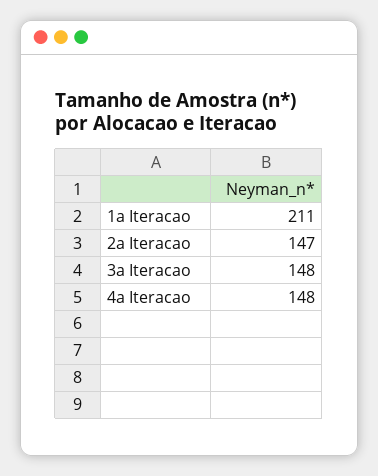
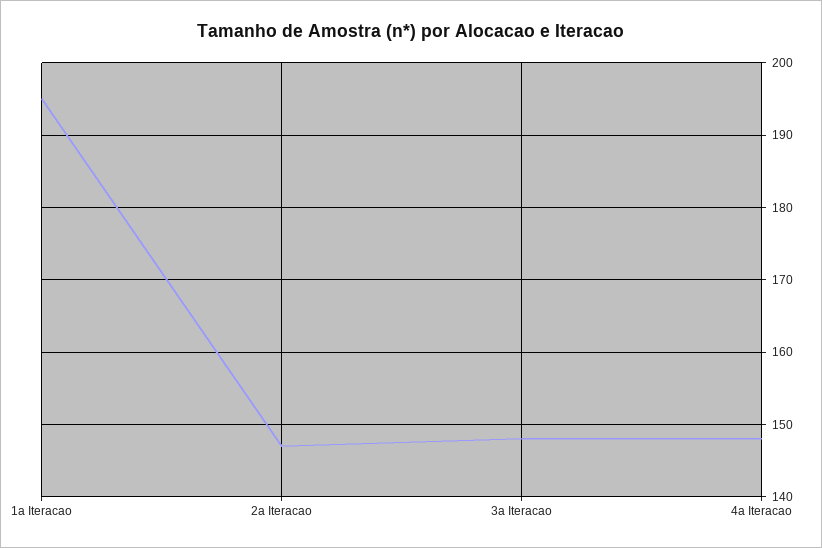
1a Iteracao: 211 -> 195

